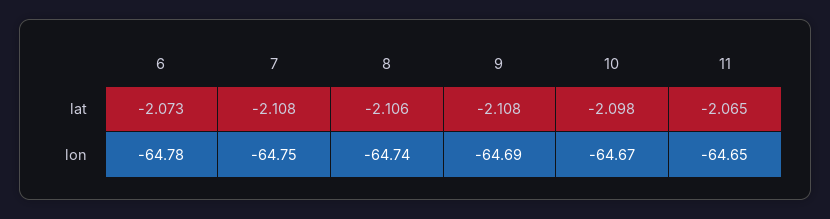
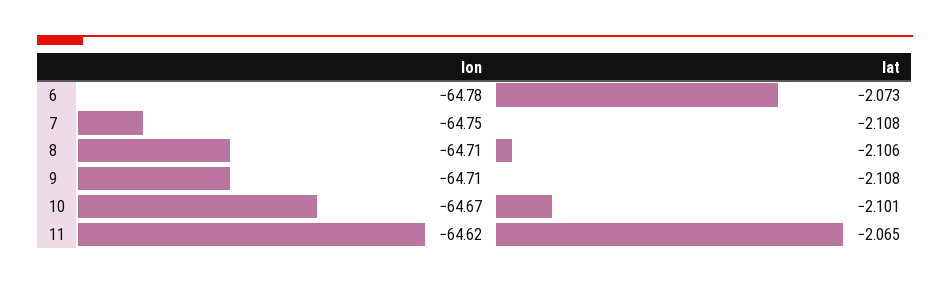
10, lat: -2.098 -> -2.101
8, lon: -64.74 -> -64.71
9, lon: -64.69 -> -64.71
11, lon: -64.65 -> -64.62

